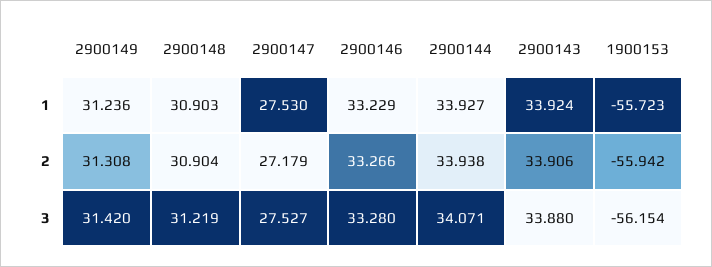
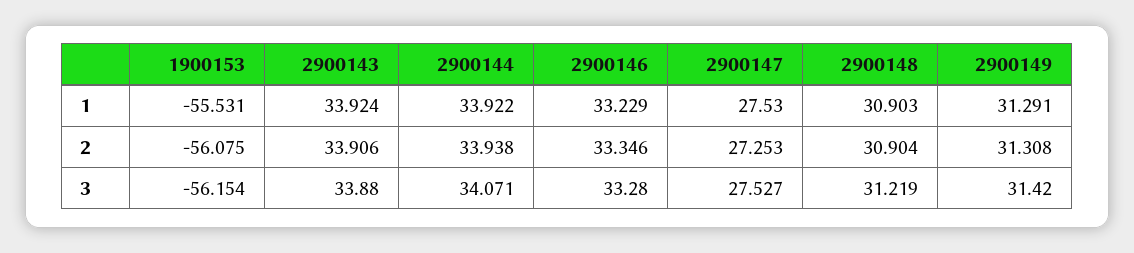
2900149, 1: 31.236 -> 31.291
2900144, 1: 33.927 -> 33.922
1900153, 1: -55.723 -> -55.531
2900147, 2: 27.179 -> 27.253
2900146, 2: 33.266 -> 33.346
1900153, 2: -55.942 -> -56.075

